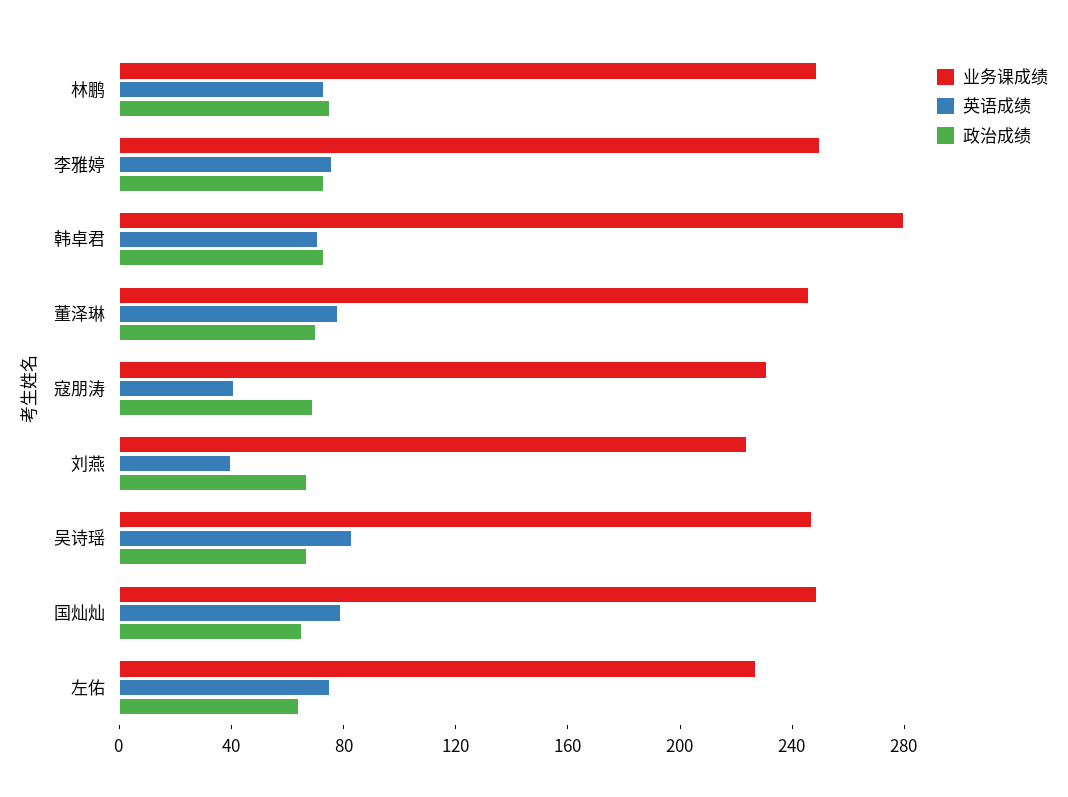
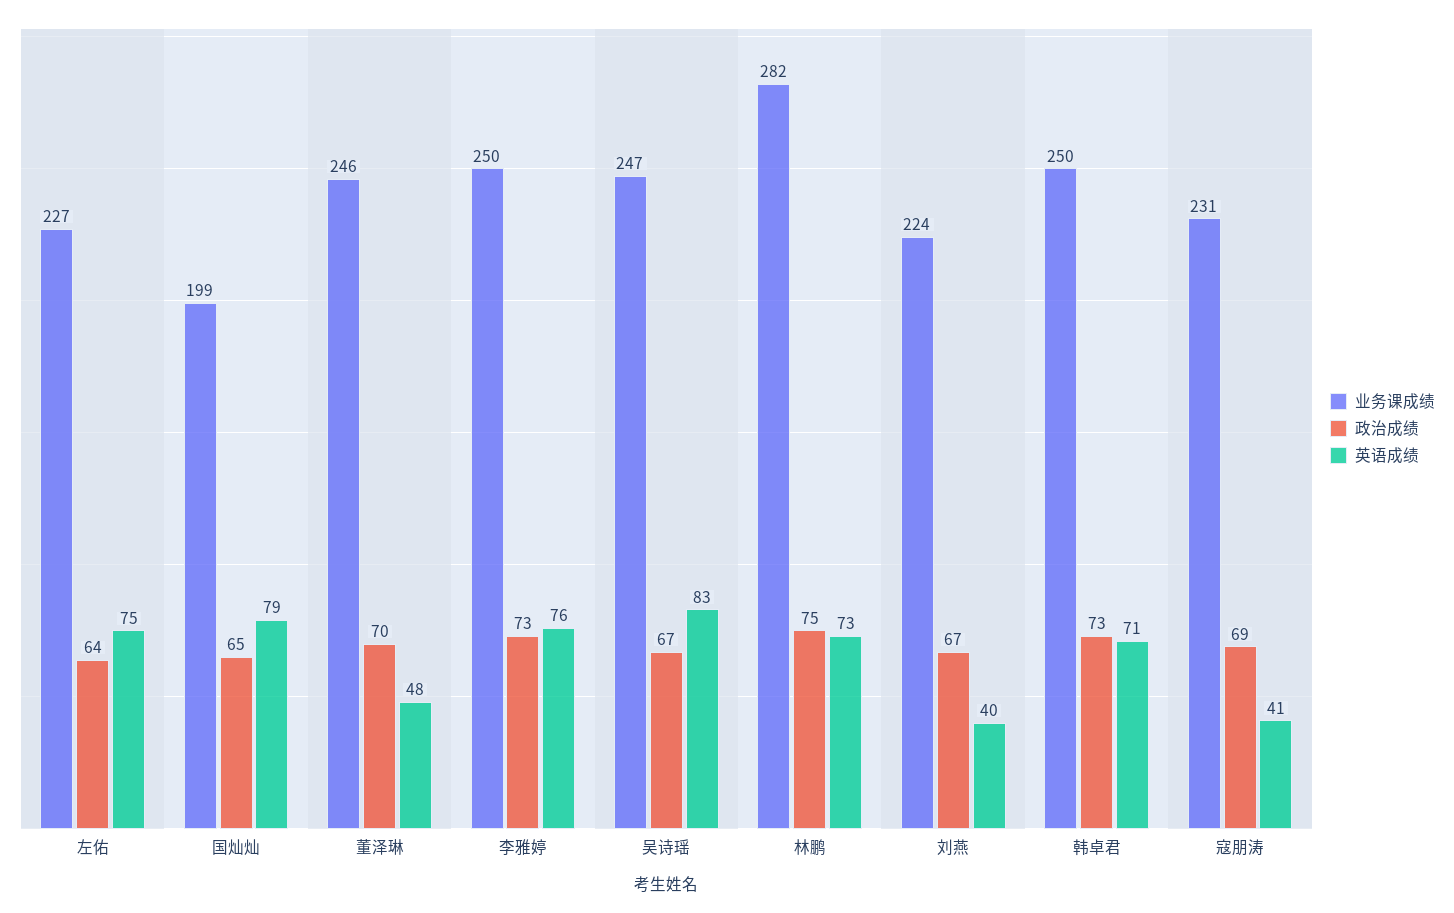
业务课成绩, 林鹏: 250 -> 282
业务课成绩, 韩卓君: 280 -> 250
英语成绩, 董泽琳: 80 -> 48
业务课成绩, 国灿灿: 250 -> 199

